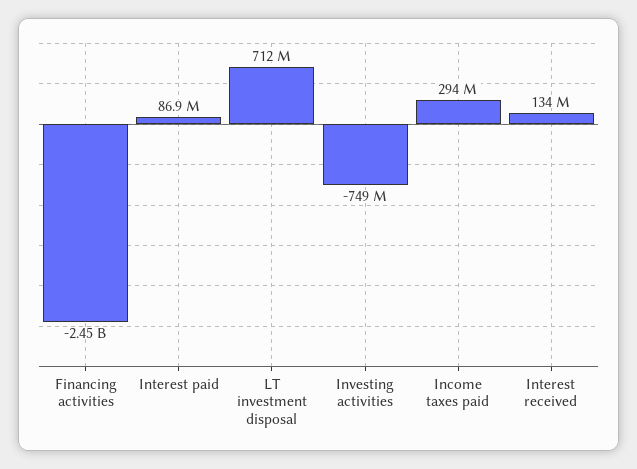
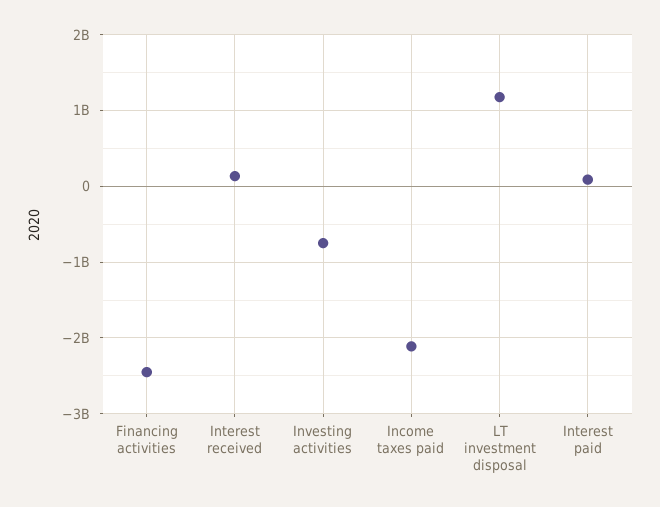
LT investment disposal: 712000000 -> 1200000000
Income taxes paid: 294000000 -> -2100000000

